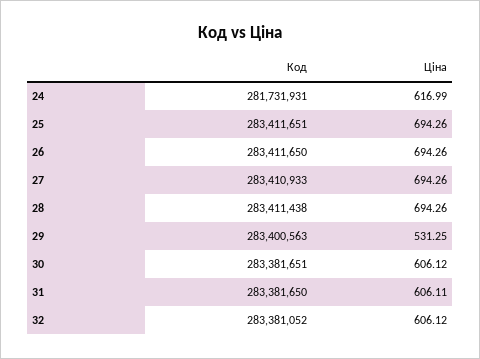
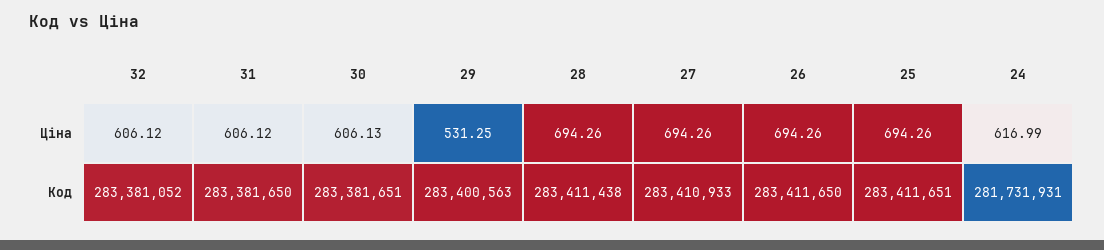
Ціна, 30: 606.12 -> 606.13
Ціна, 31: 606.11 -> 606.12

